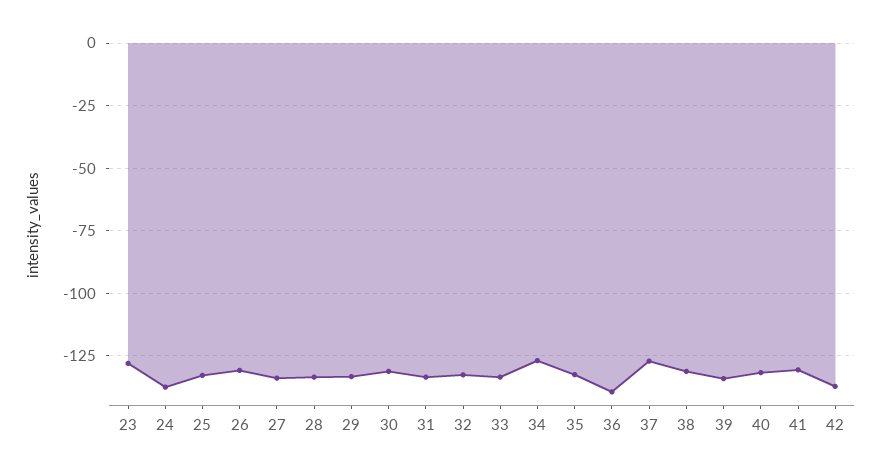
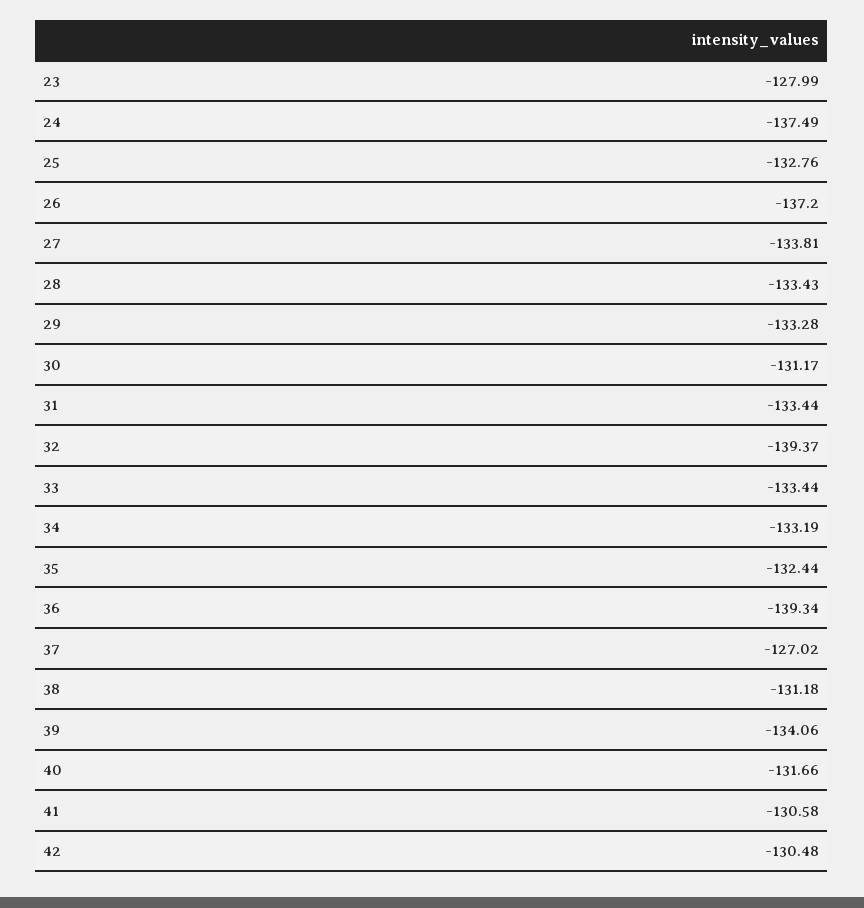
26: -130 -> -137.2
32: -132.5 -> -139.37
34: -127.5 -> -133.19
42: -137.5 -> -130.48

